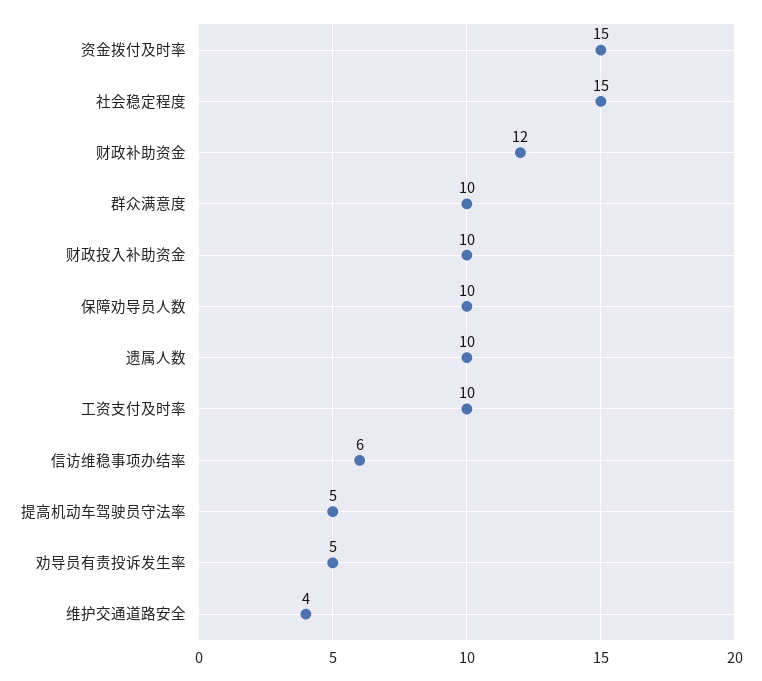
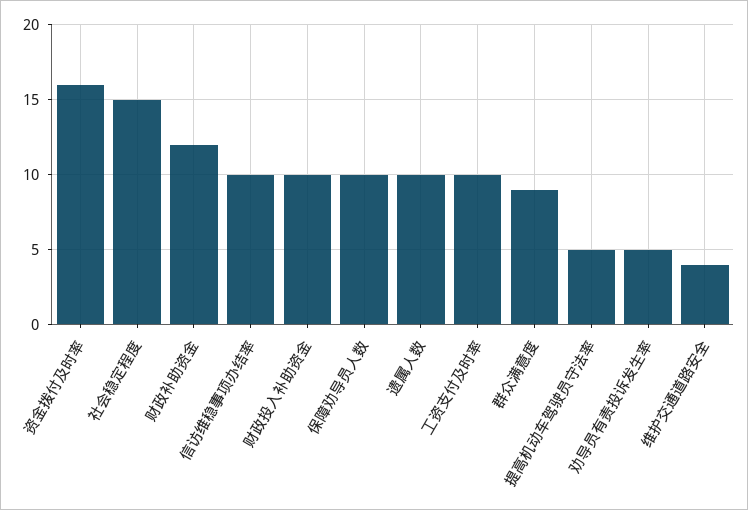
资金拨付及时率: 15 -> 16
群众满意度: 10 -> 9
信访维稳事项办结率: 6 -> 10

